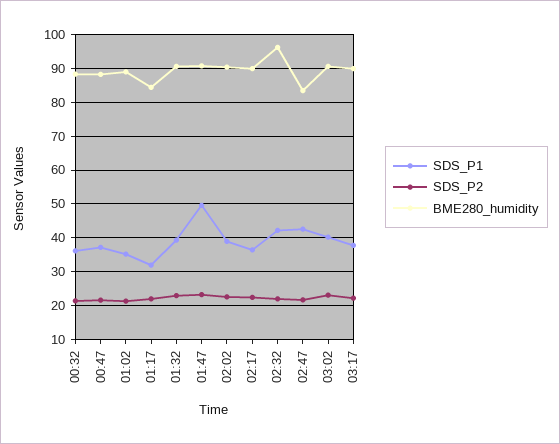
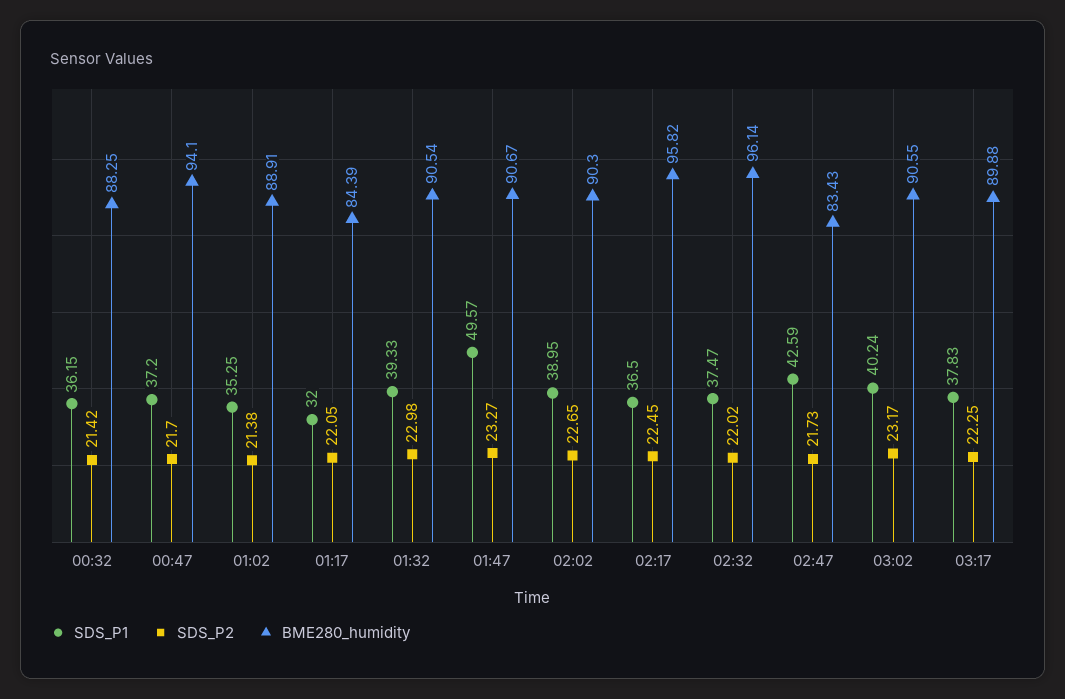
BME280_humidity, 00:47: 88 -> 94.1
BME280_humidity, 02:17: 90 -> 95.82
SDS_P1, 02:32: 42 -> 37.47

